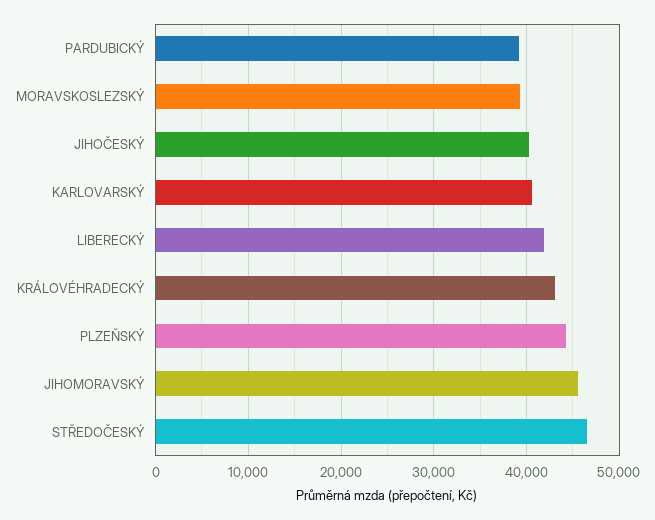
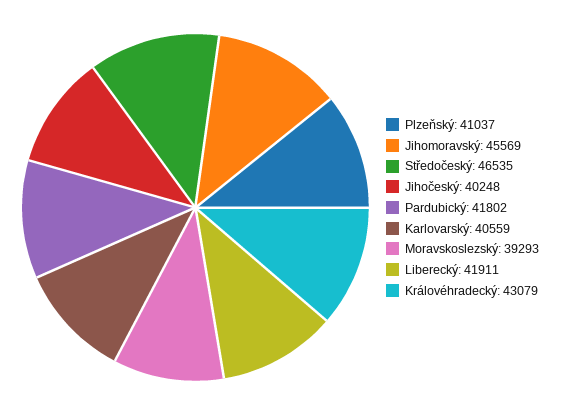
PARDUBICKÝ: 39000 -> 41802
PLZEŇSKÝ: 44000 -> 41037

